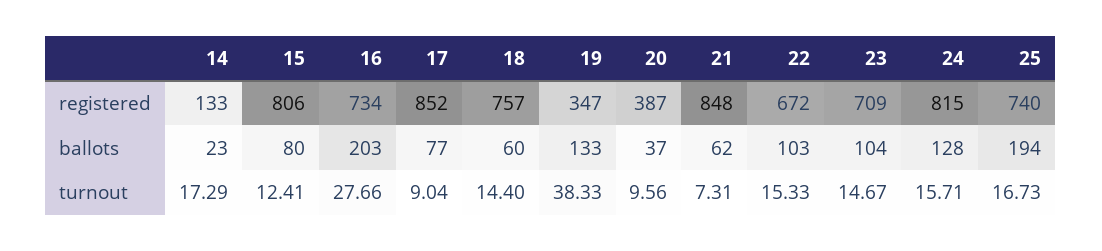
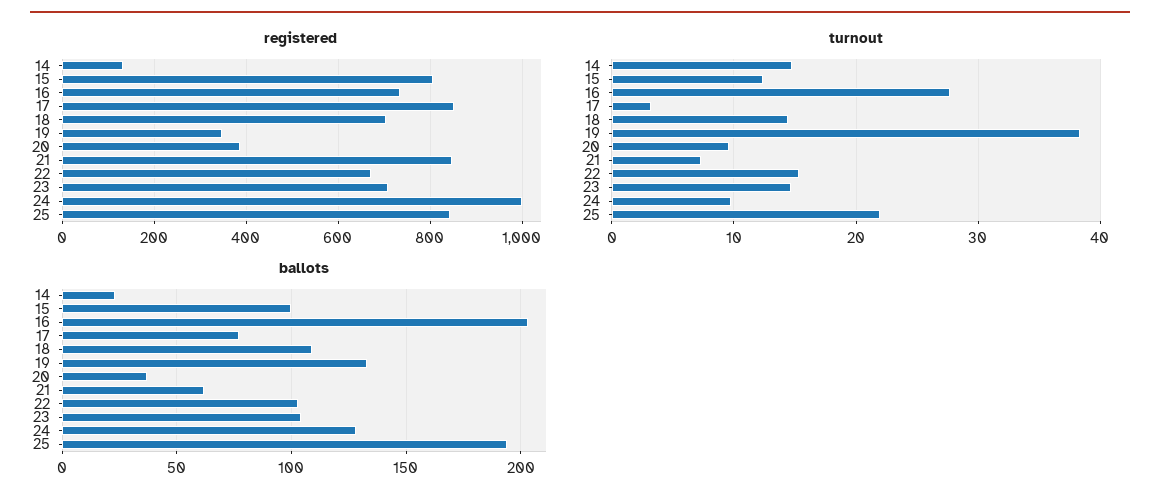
registered, 18: 757 -> 700
registered, 24: 815 -> 1000
registered, 25: 740 -> 840
ballots, 15: 80 -> 100
ballots, 18: 60 -> 110
turnout, 14: 17.29 -> 15
turnout, 17: 9.04 -> 3
turnout, 24: 15.71 -> 10
turnout, 25: 16.73 -> 22

